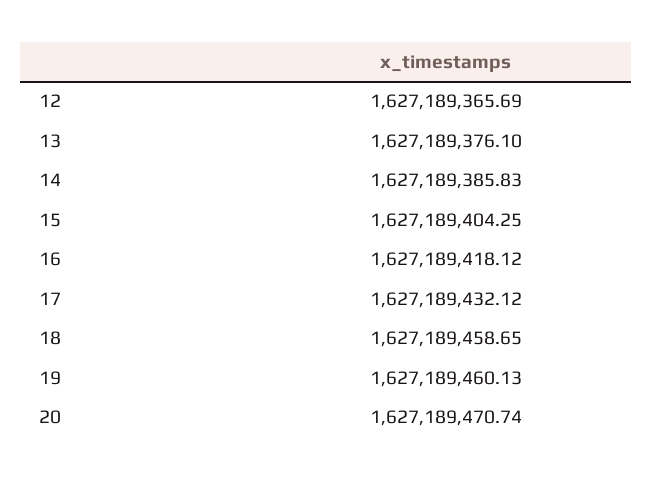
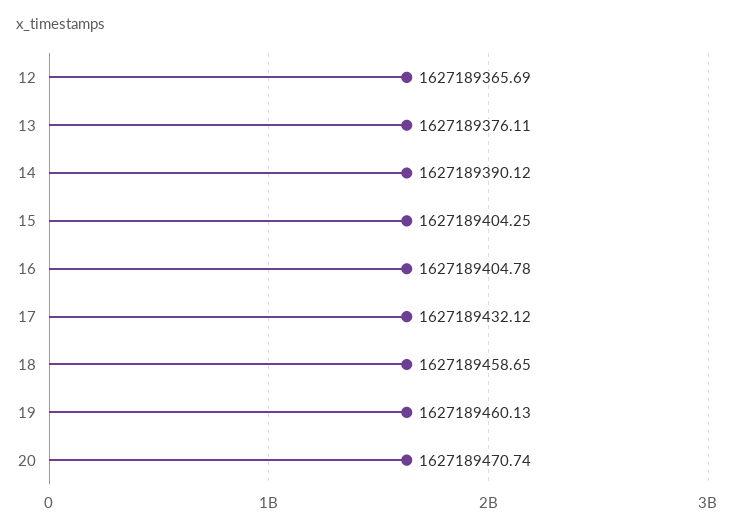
13: 1627189376.1 -> 1627189376.11
14: 1627189385.83 -> 1627189390.12
16: 1627189418.12 -> 1627189404.78

